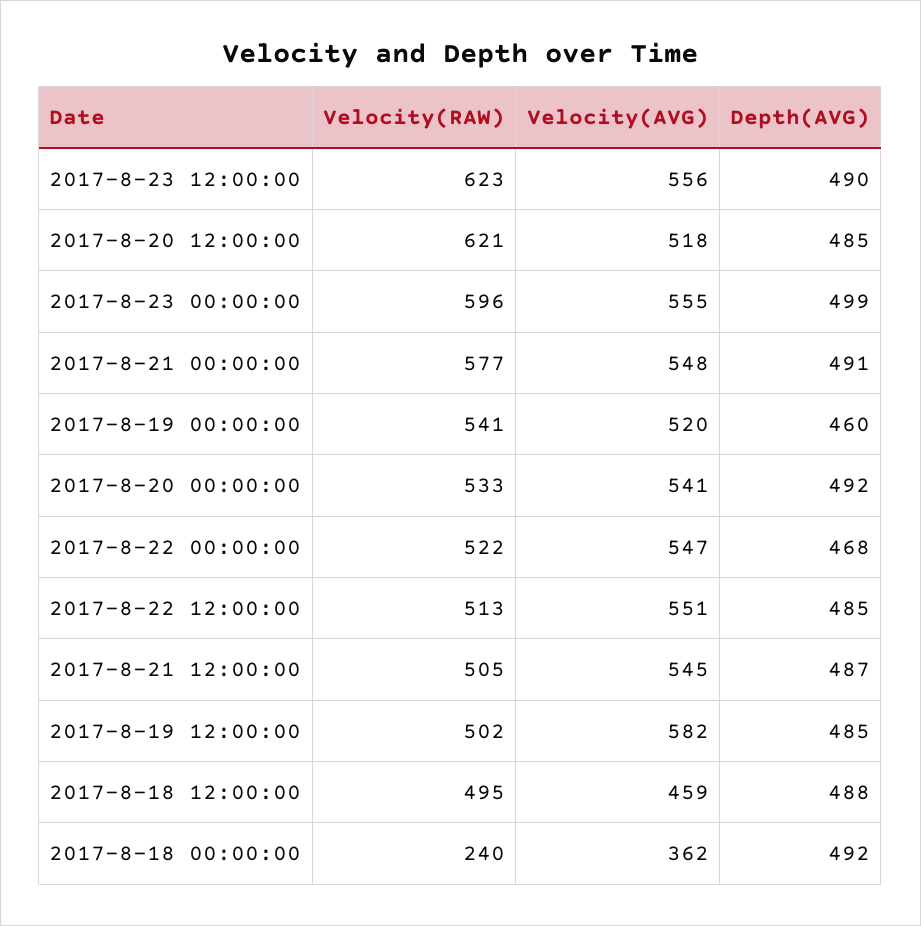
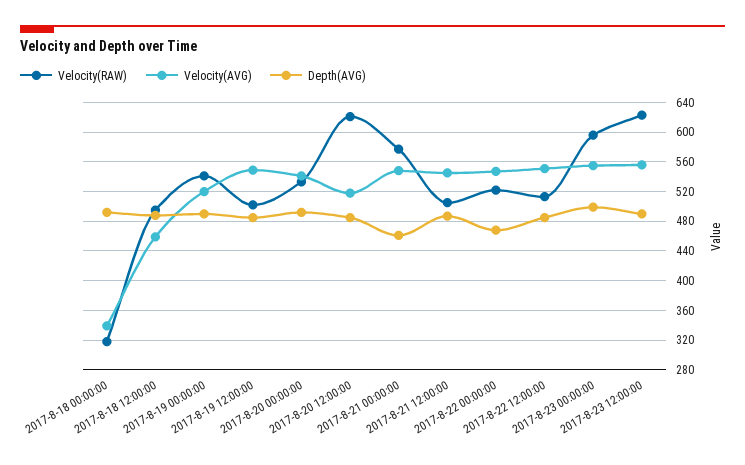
Depth(AVG), 2017-8-21 00:00:00: 491 -> 460
Depth(AVG), 2017-8-19 00:00:00: 460 -> 490
Velocity(AVG), 2017-8-19 12:00:00: 582 -> 550
Velocity(RAW), 2017-8-18 00:00:00: 240 -> 320
Velocity(AVG), 2017-8-18 00:00:00: 362 -> 340

